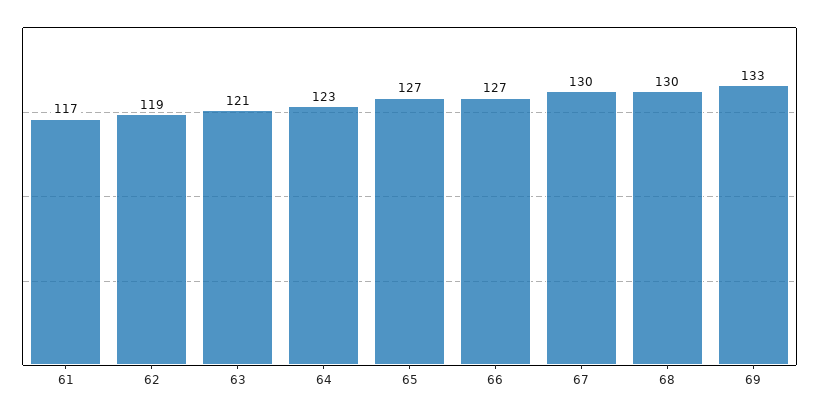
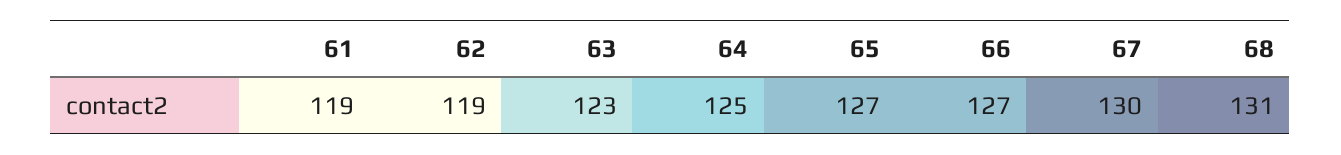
61: 117 -> 119
63: 121 -> 123
64: 123 -> 125
68: 130 -> 131
69: 133 -> none

